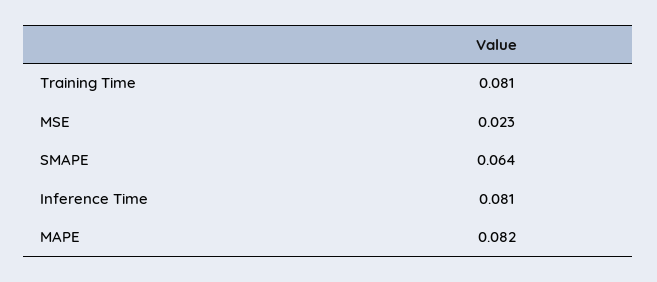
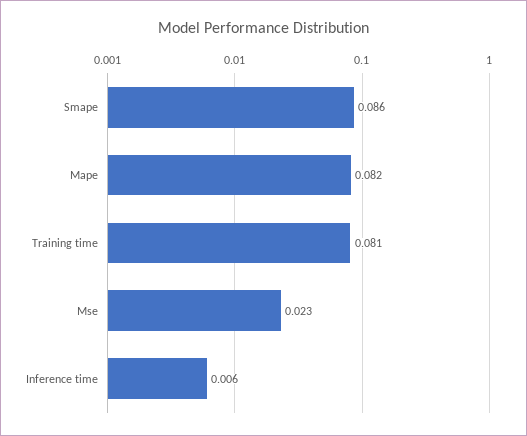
SMAPE: 0.064 -> 0.086
Inference Time: 0.081 -> 0.006

